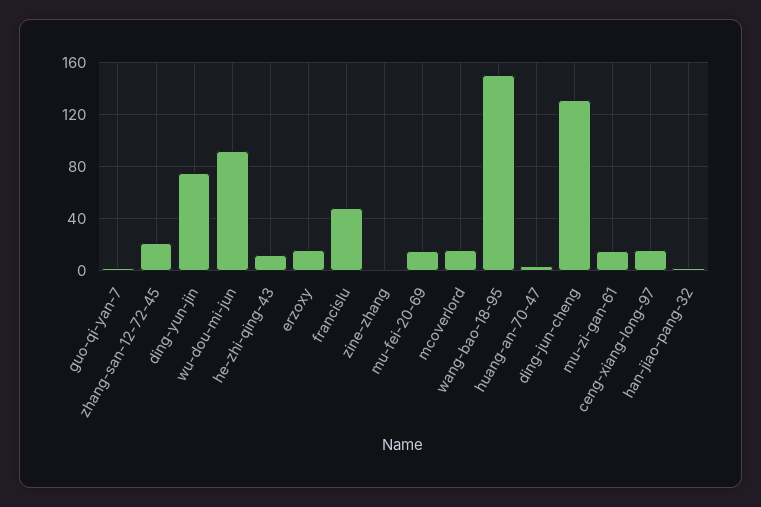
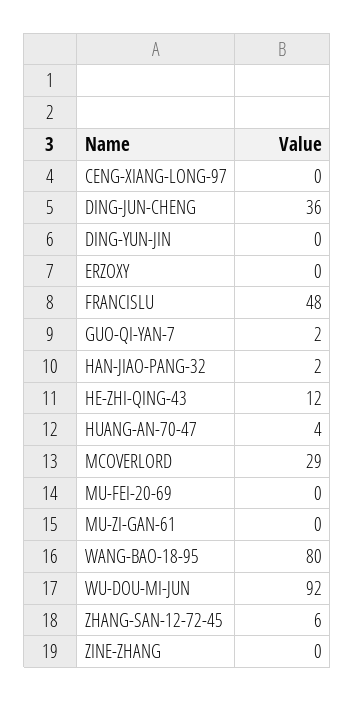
zhang-san-12-72-45: 20 -> 6
ding-yun-jin: 75 -> 0
erzoxy: 15 -> 0
mu-fei-20-69: 15 -> 0
mcoverlord: 15 -> 29
wang-bao-18-95: 150 -> 80
ding-jun-cheng: 130 -> 36
mu-zi-gan-61: 15 -> 0
ceng-xiang-long-97: 15 -> 0

